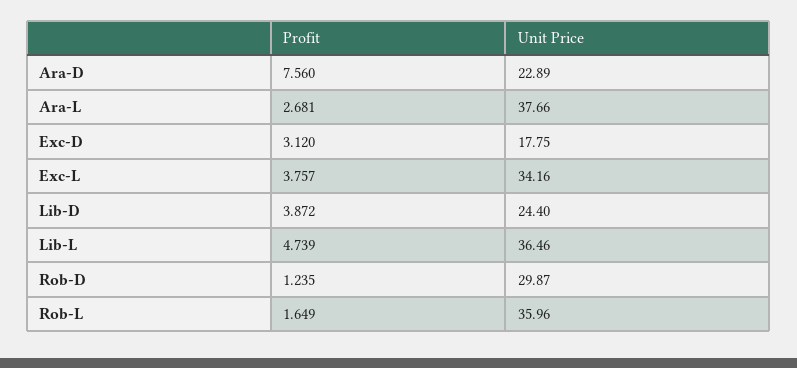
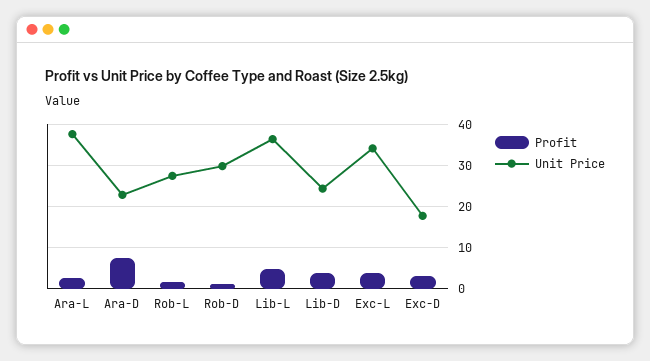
Unit Price, Rob-L: 35.96 -> 28

